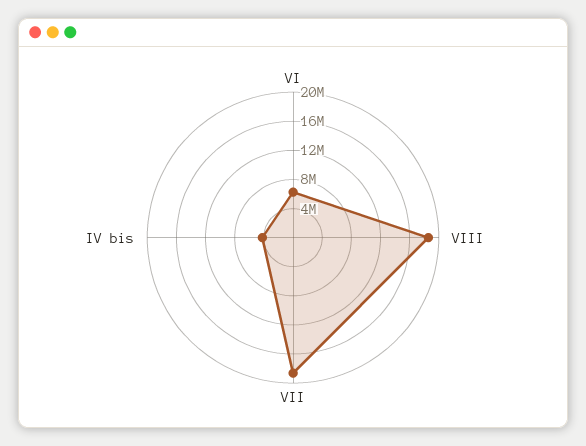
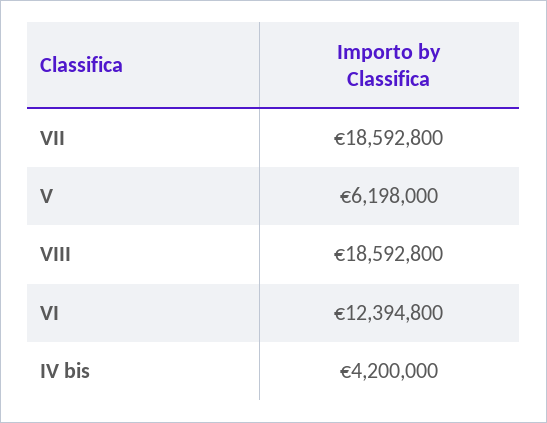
VI: 6000000 -> 12394800
V: none -> 6198000

